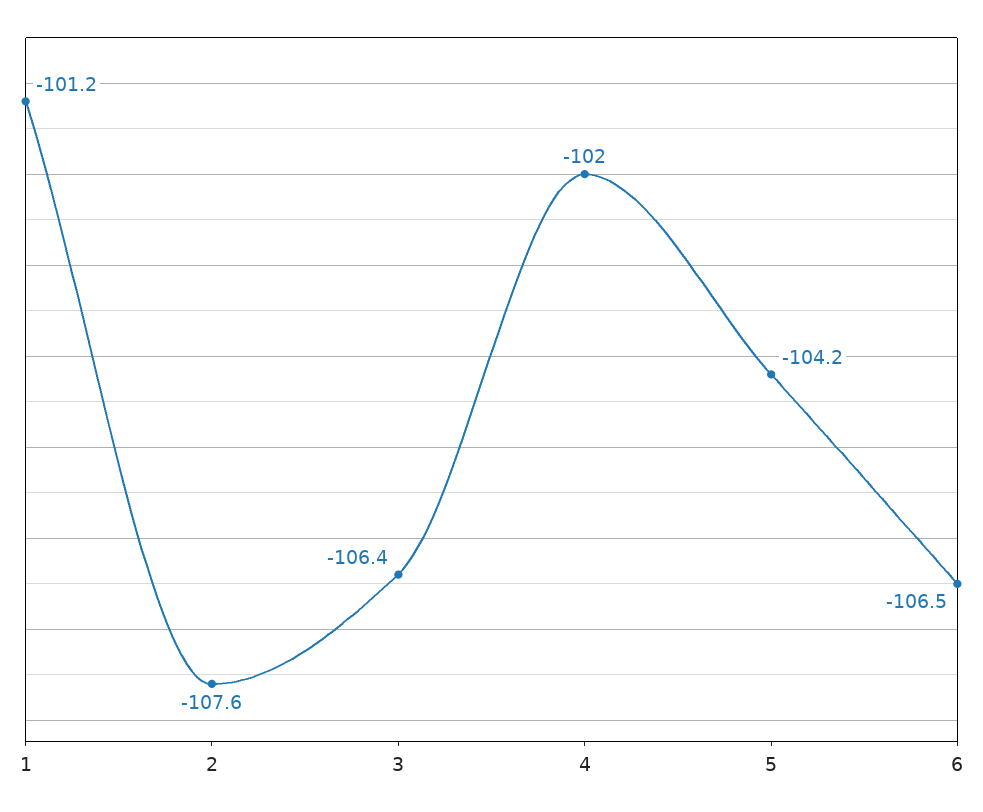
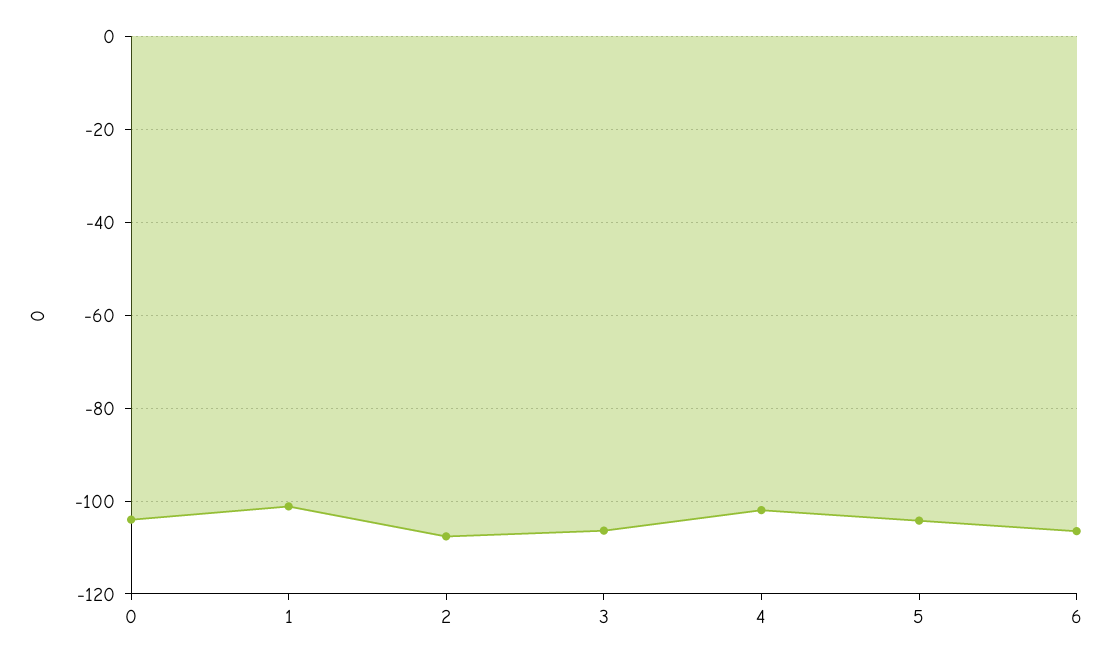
0: none -> -104

